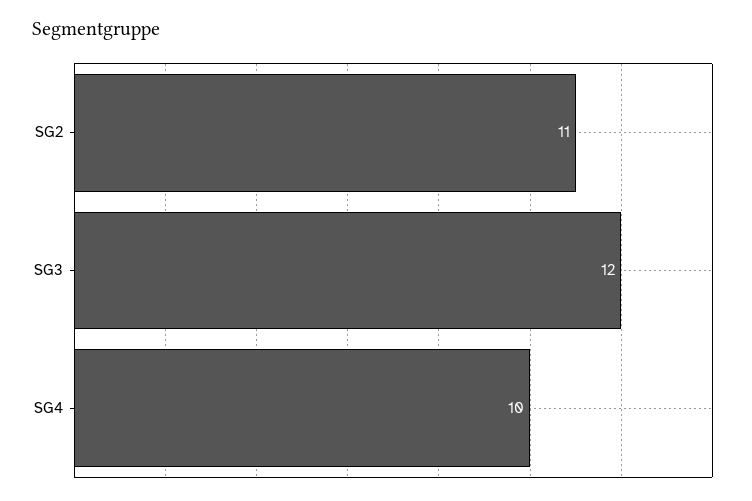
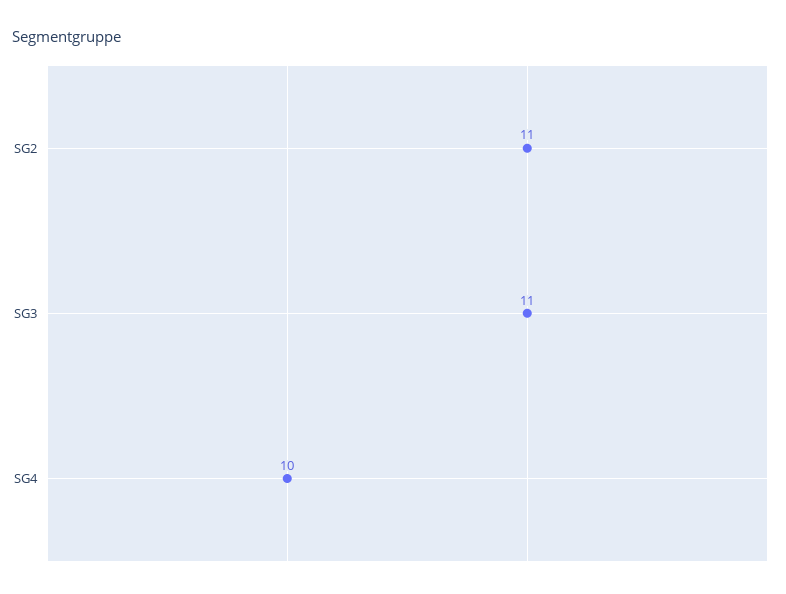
SG3: 12 -> 11

